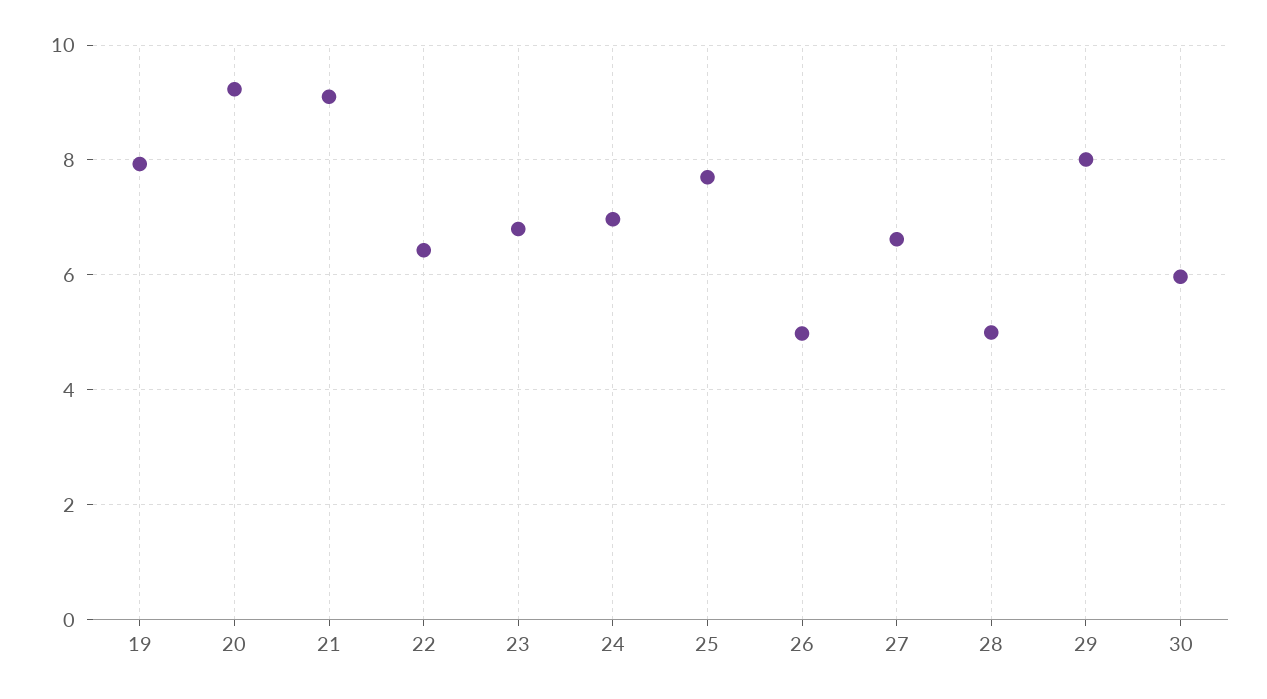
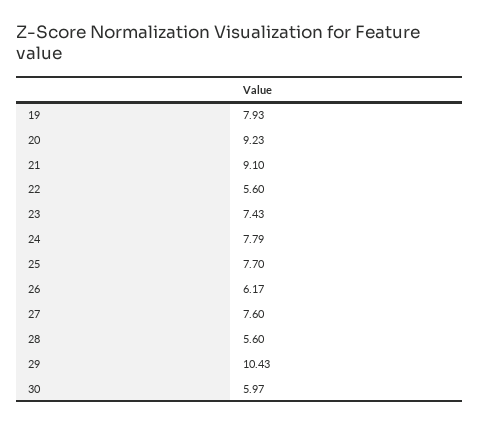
22: 6.4 -> 5.6
23: 6.8 -> 7.43
24: 7 -> 7.79
26: 5 -> 6.17
27: 6.6 -> 7.6
28: 5 -> 5.6
29: 8 -> 10.43

